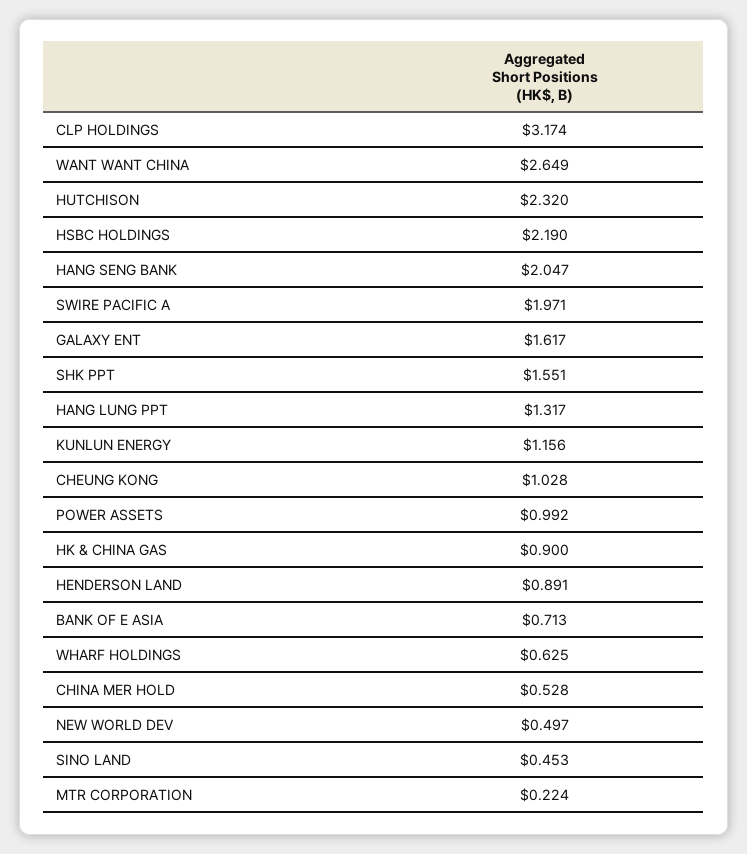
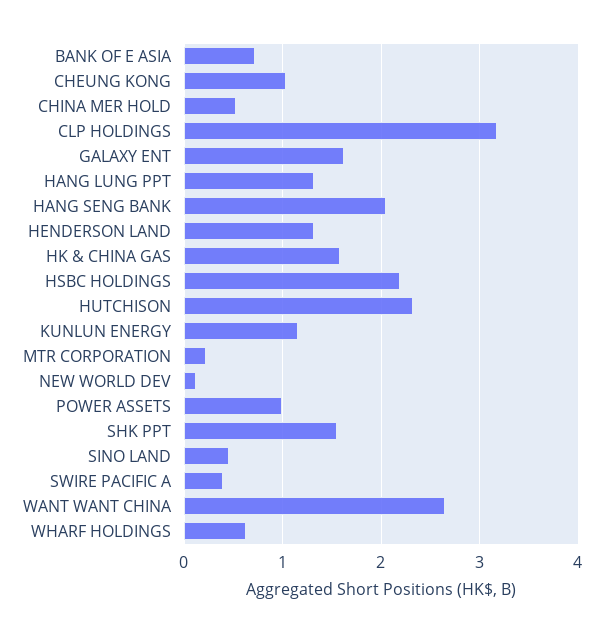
SWIRE PACIFIC A: 1.971 -> 0.4
HK & CHINA GAS: 0.9 -> 1.6
HENDERSON LAND: 0.891 -> 1.3
NEW WORLD DEV: 0.497 -> 0.1

